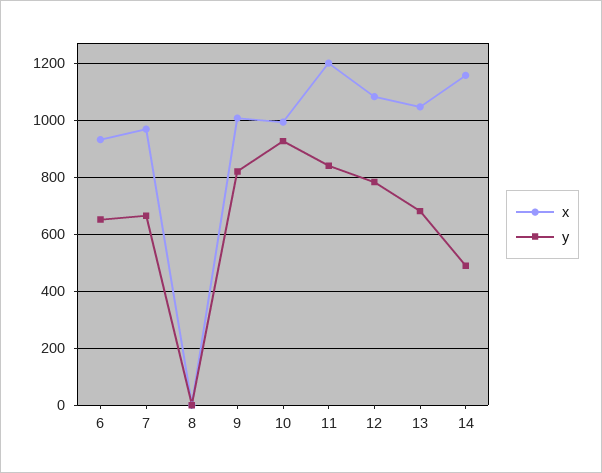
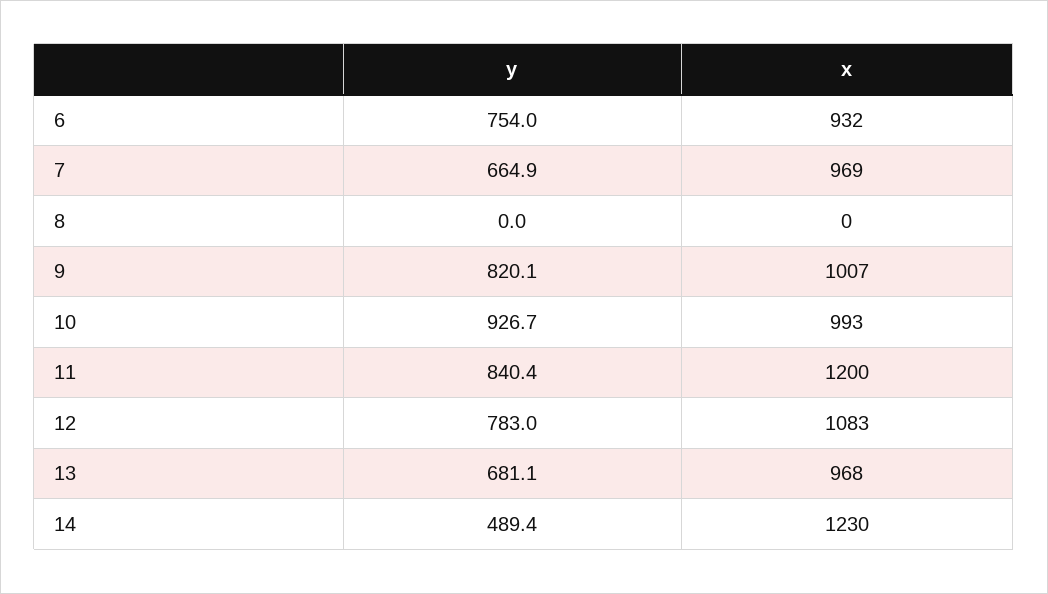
y, 6: 650 -> 754
x, 13: 1050 -> 968
x, 14: 1150 -> 1230

